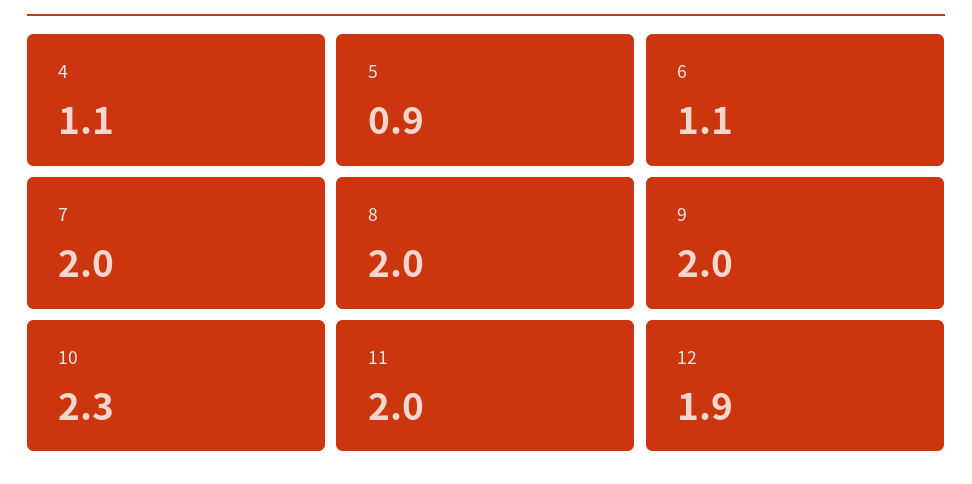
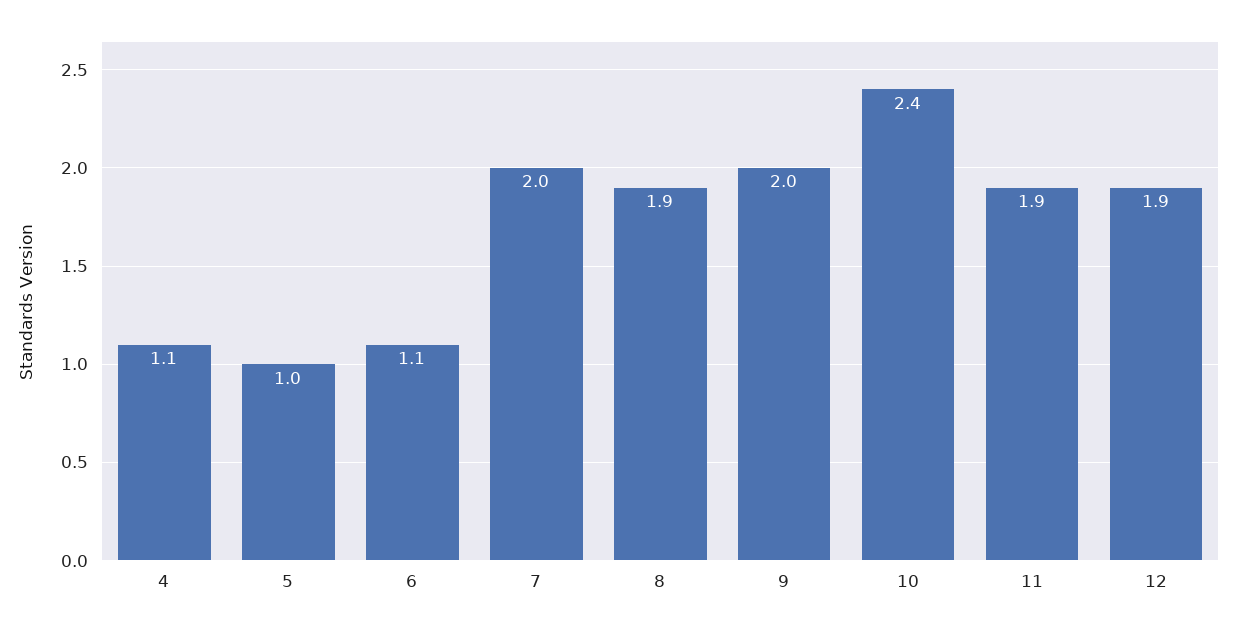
5: 0.9 -> 1
8: 2 -> 1.9
10: 2.3 -> 2.4
11: 2 -> 1.9

